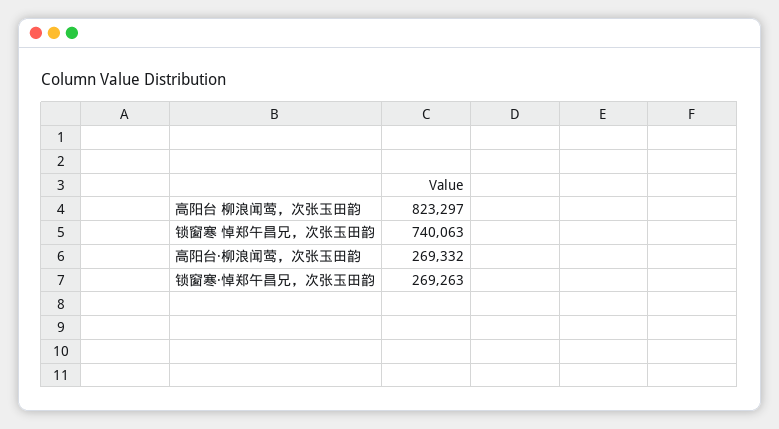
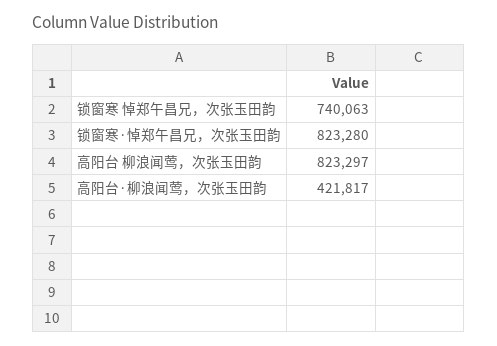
高阳台·柳浪闻莺，次张玉田韵: 269332 -> 421817
锁窗寒·悼郑午昌兄，次张玉田韵: 269263 -> 823280

